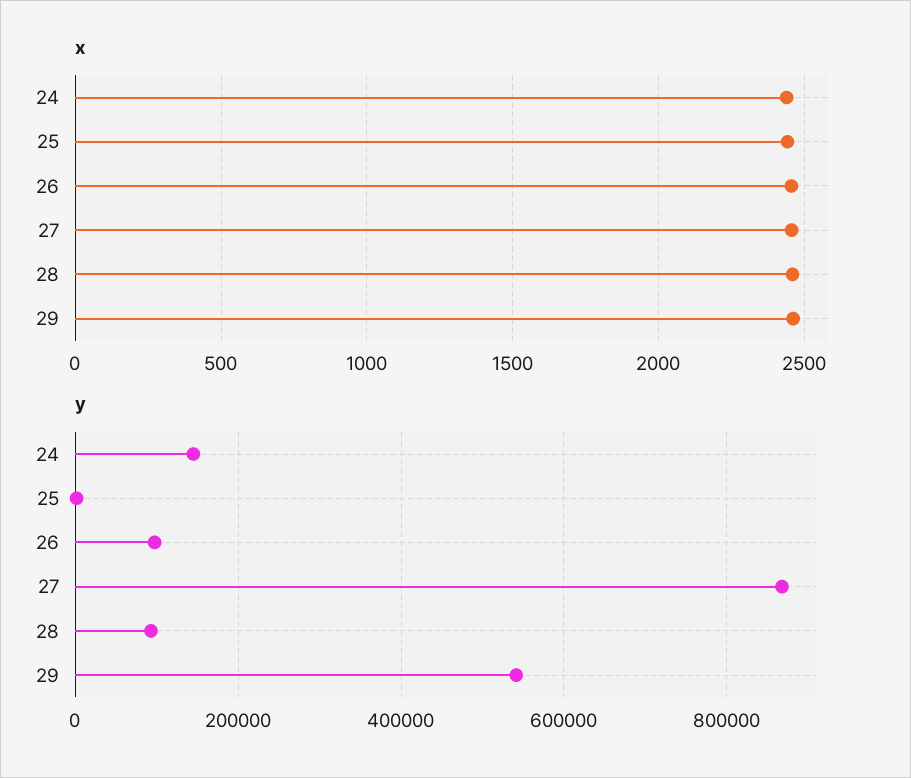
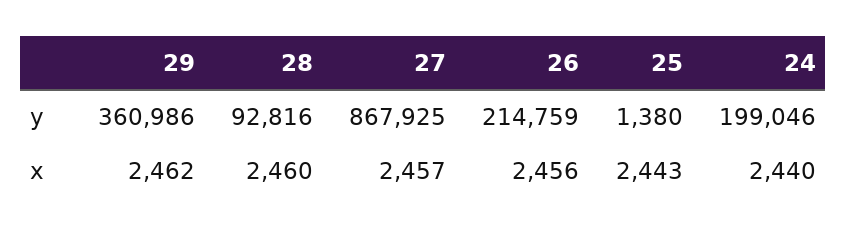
y, 24: 140000 -> 199046
y, 26: 100000 -> 214759
y, 29: 540000 -> 360986

